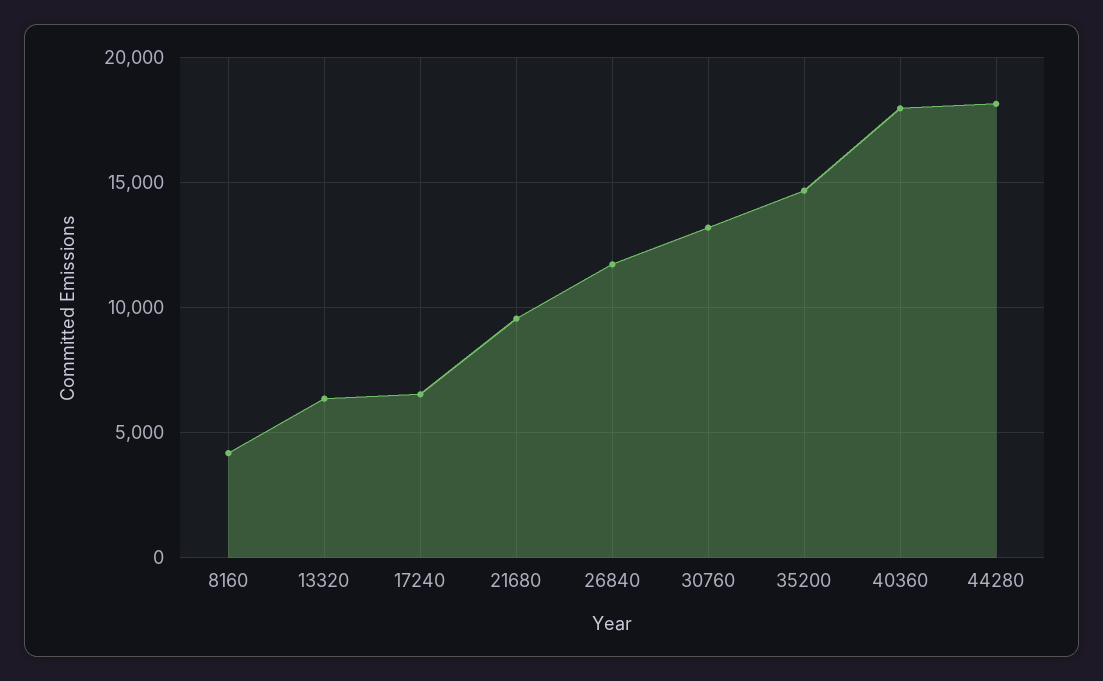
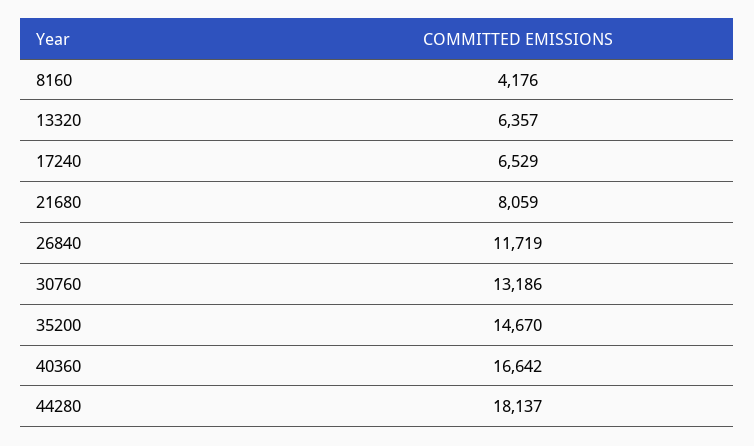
21680: 9500 -> 8059
40360: 18000 -> 16642

